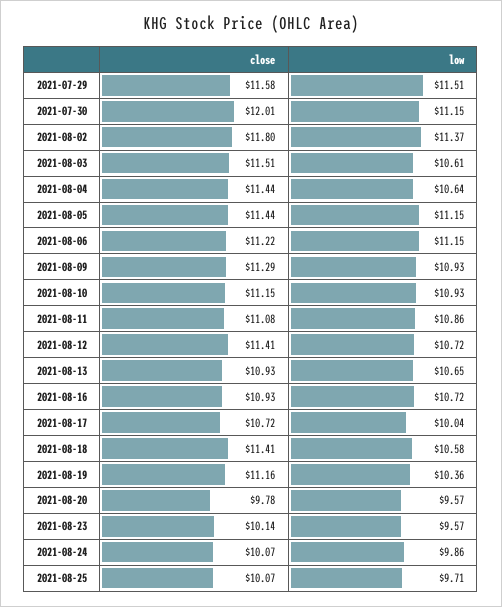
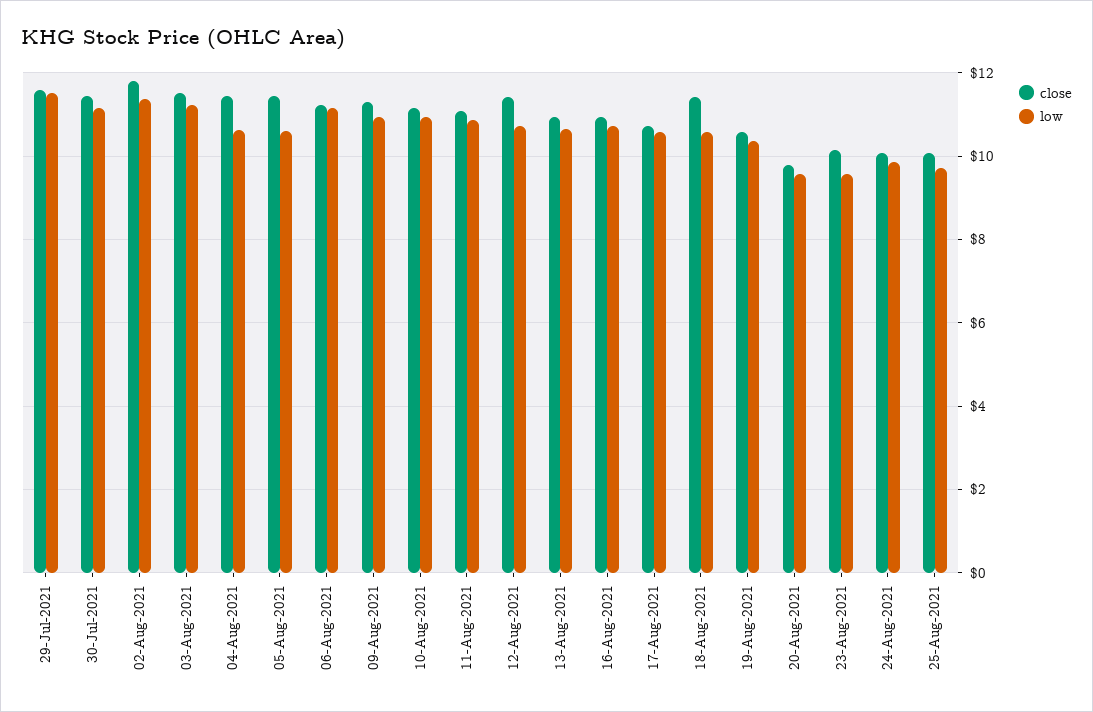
close, 2021-07-30: 12.01 -> 11.4
low, 2021-08-03: 10.61 -> 11.2
low, 2021-08-05: 11.15 -> 10.6
low, 2021-08-17: 10.04 -> 10.6
close, 2021-08-19: 11.16 -> 10.6

